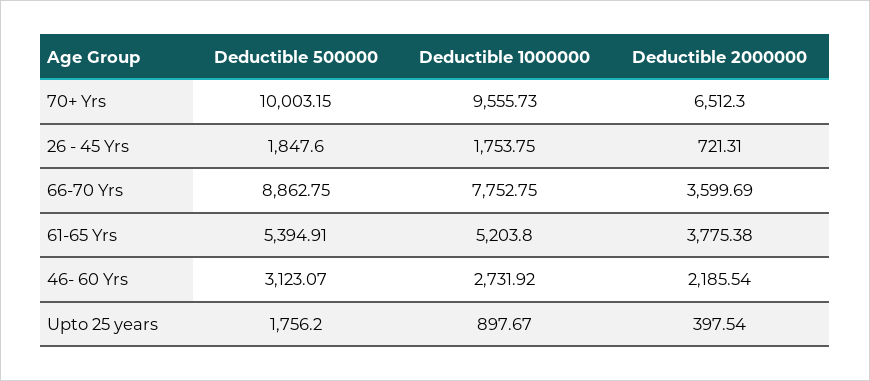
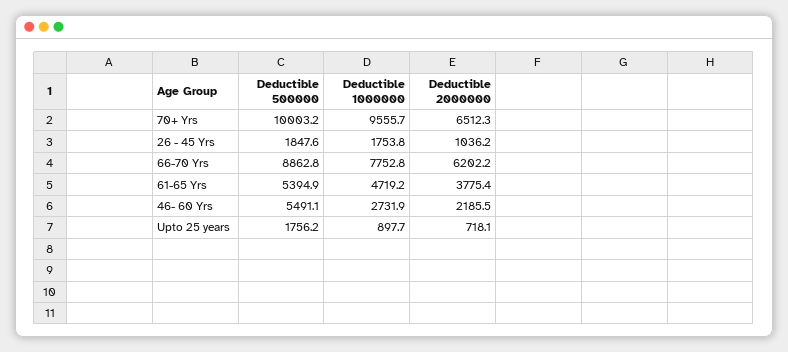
Deductible 2000000, 26 - 45 Yrs: 721.31 -> 1036.2
Deductible 2000000, 66-70 Yrs: 3599.69 -> 6202.2
Deductible 1000000, 61-65 Yrs: 5203.8 -> 4719.2
Deductible 500000, 46- 60 Yrs: 3123.07 -> 5491.1
Deductible 2000000, Upto 25 years: 397.54 -> 718.1

